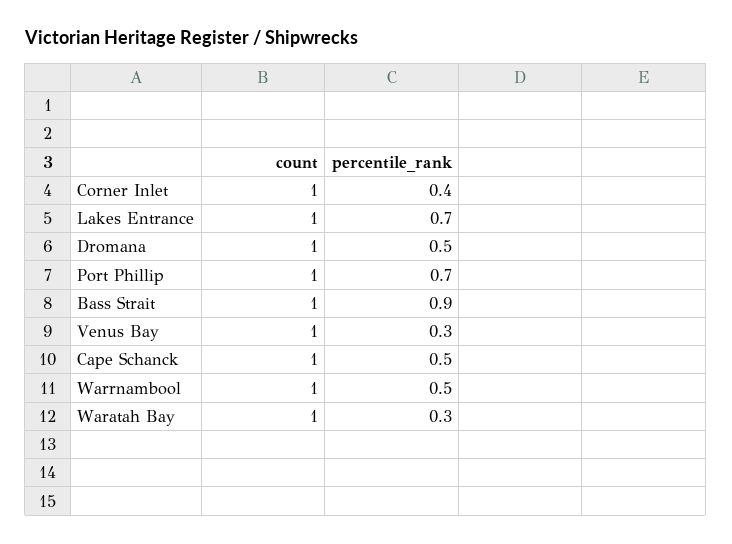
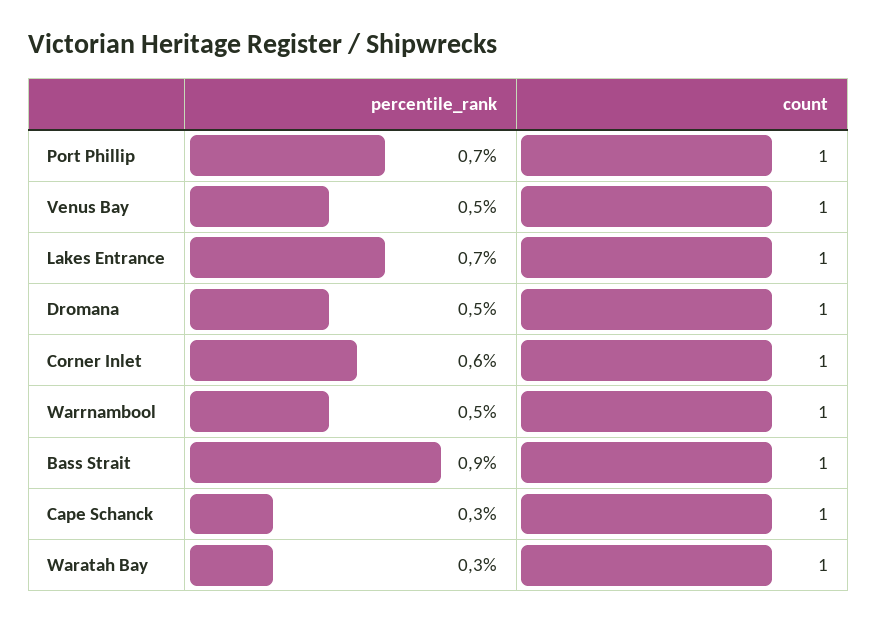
percentile_rank, Corner Inlet: 0.4 -> 0.6
percentile_rank, Venus Bay: 0.3 -> 0.5
percentile_rank, Cape Schanck: 0.5 -> 0.3

